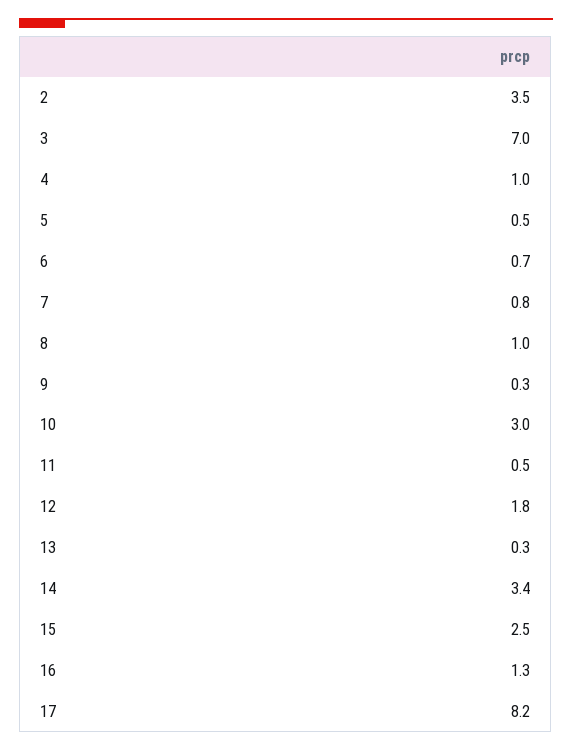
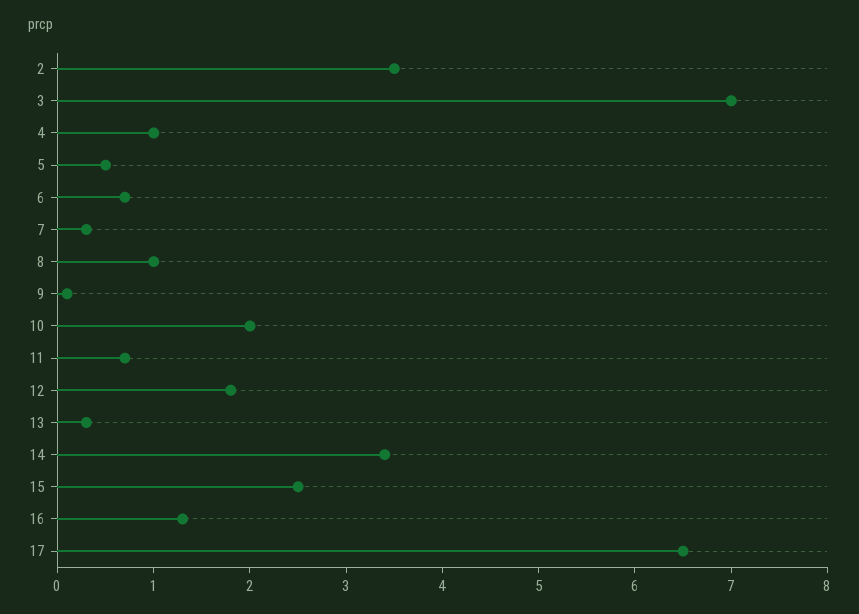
7: 0.8 -> 0.3
9: 0.3 -> 0.1
10: 3 -> 2
11: 0.5 -> 0.7
17: 8.2 -> 6.5

